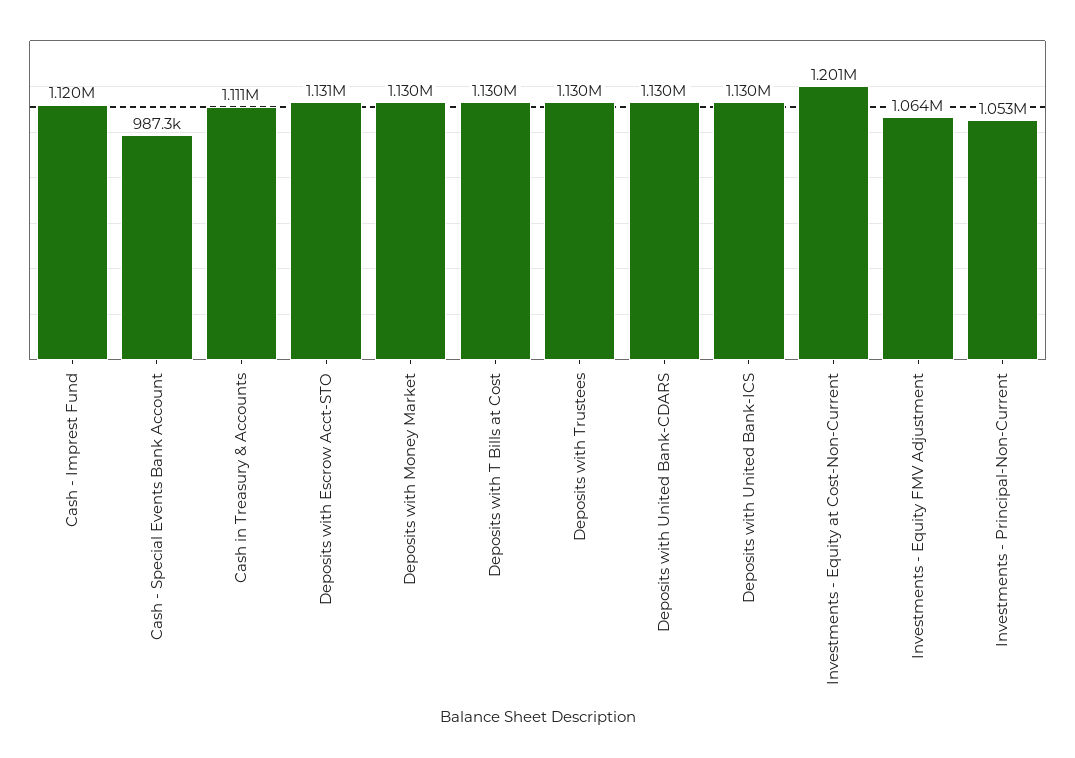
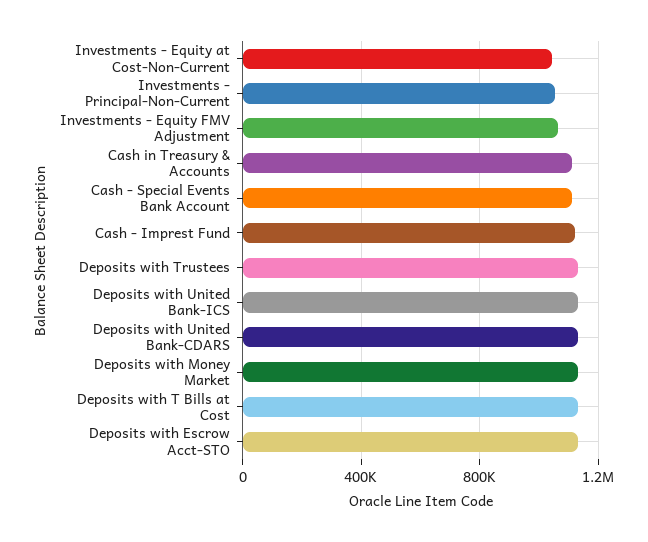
Cash - Special Events Bank Account: 987300 -> 1100000
Investments - Equity at Cost-Non-Current: 1201000 -> 1050000

